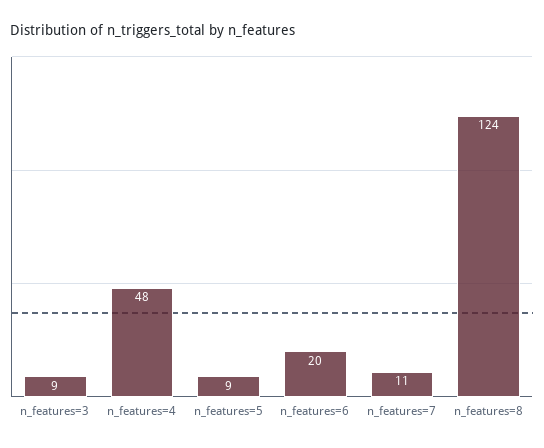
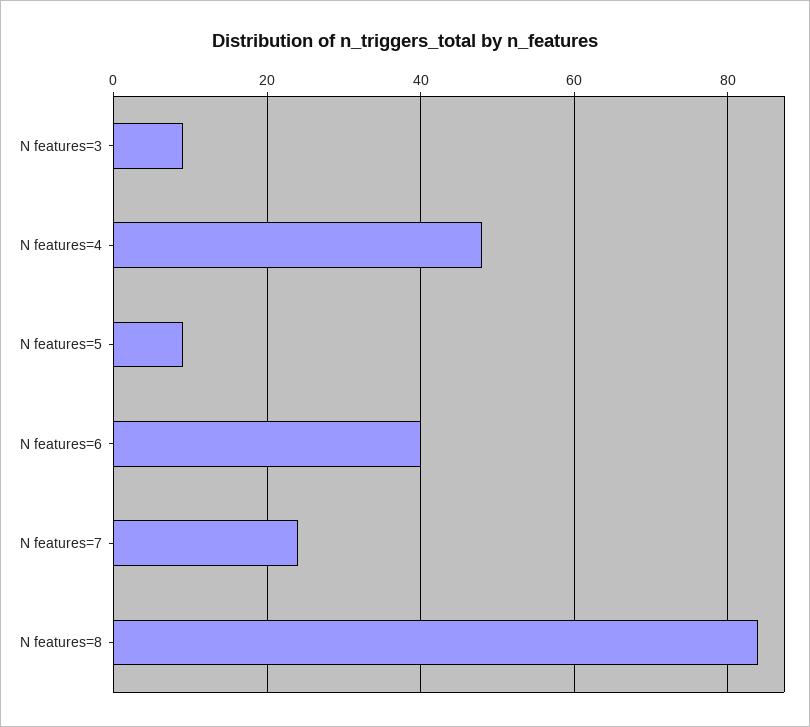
n_features=6: 20 -> 40
n_features=7: 11 -> 25
n_features=8: 124 -> 85

